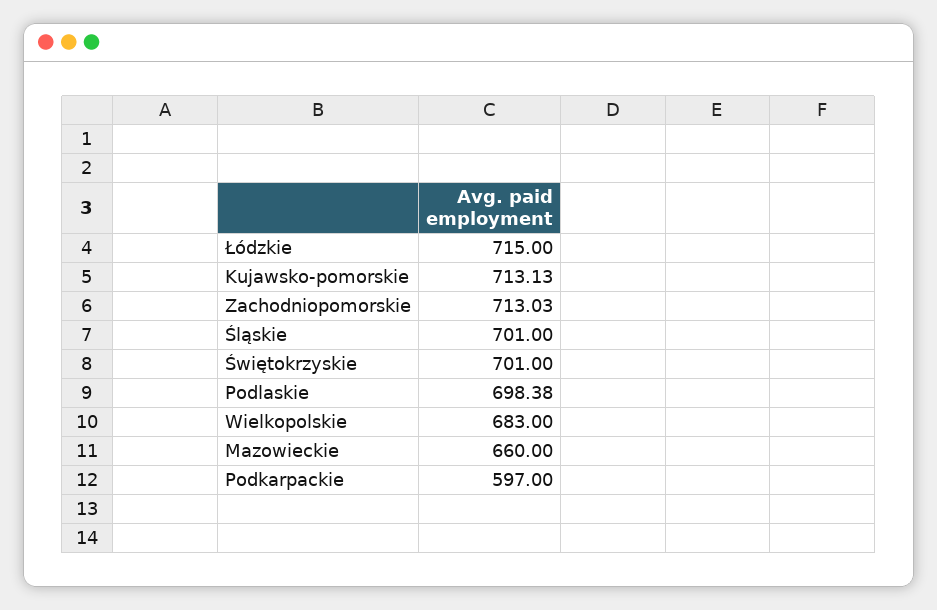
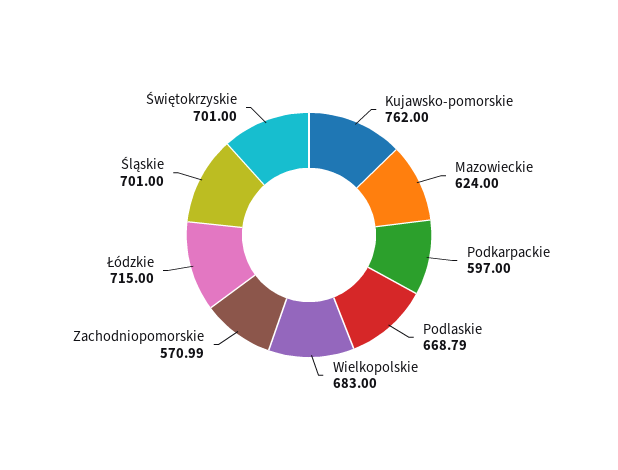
Kujawsko-pomorskie: 713.13 -> 762
Zachodniopomorskie: 713.03 -> 570.99
Podlaskie: 698.38 -> 668.79
Mazowieckie: 660 -> 624

